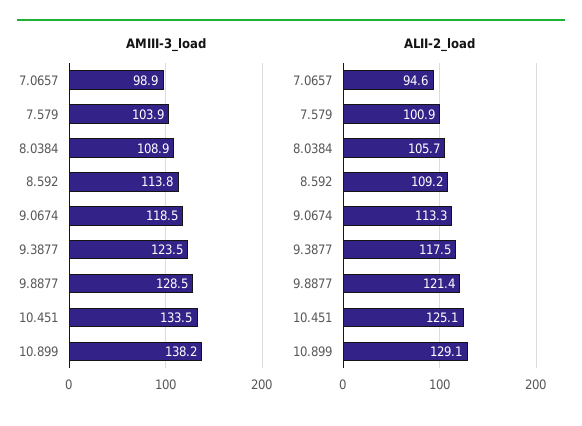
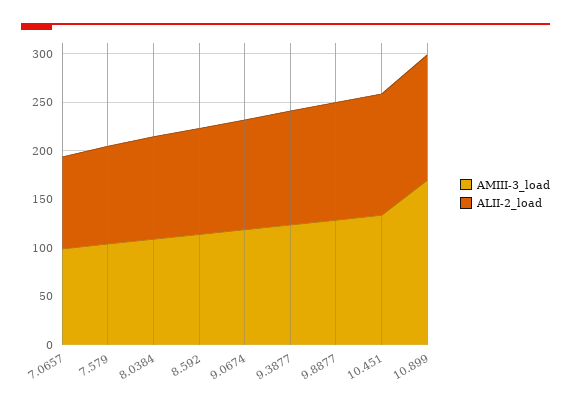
AMIII-3_load, 10.899: 138.2 -> 170

